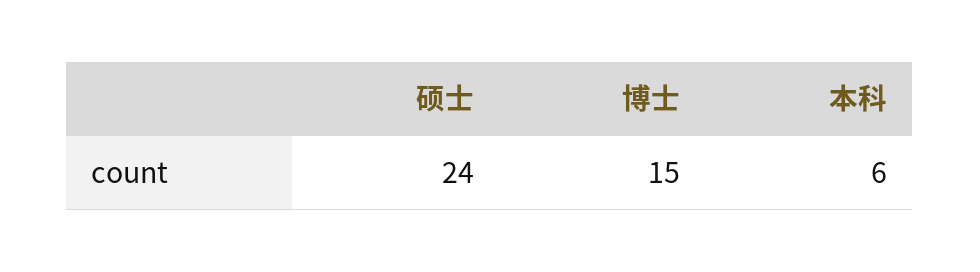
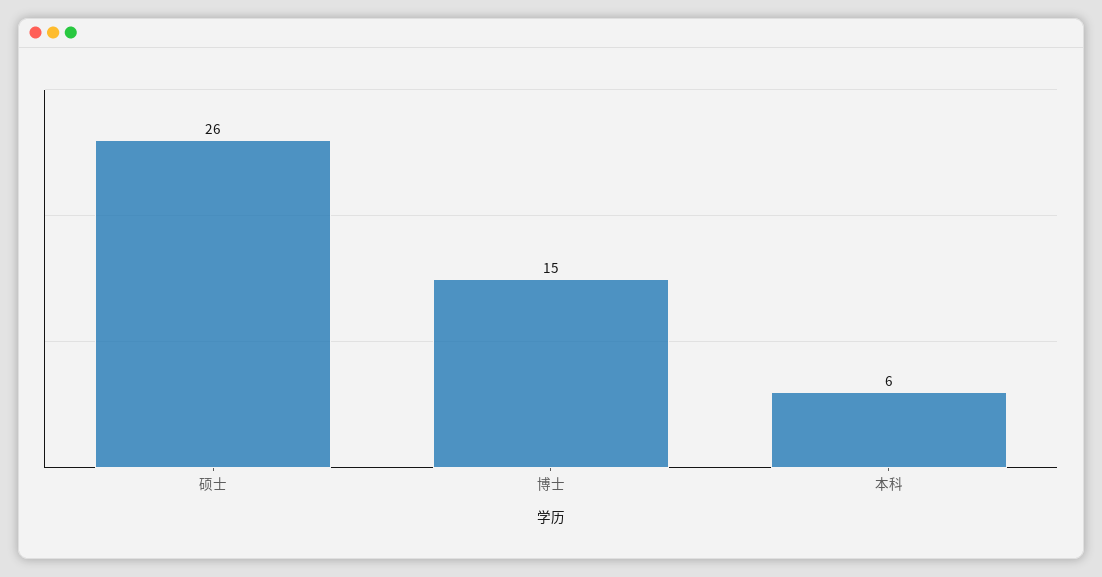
硕士: 24 -> 26

